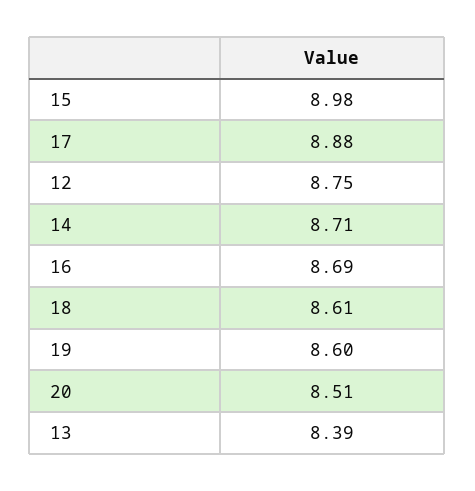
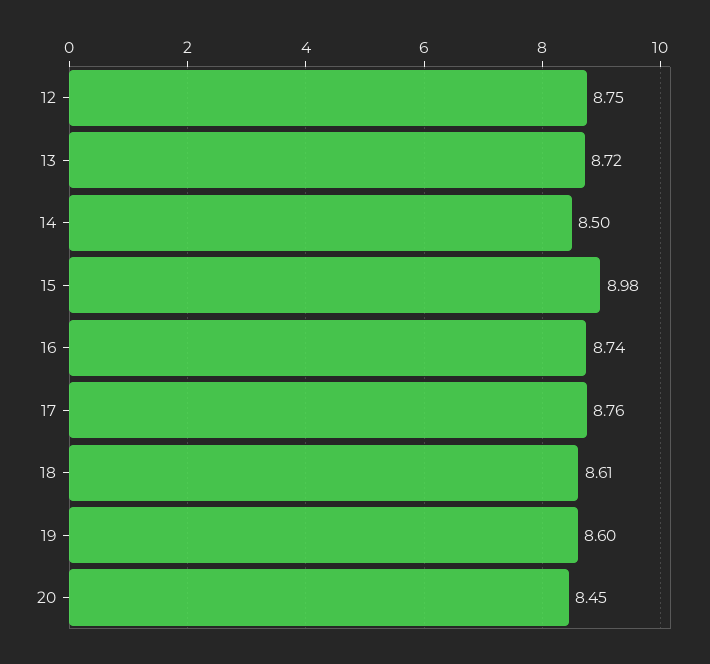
17: 8.88 -> 8.76
14: 8.71 -> 8.5
16: 8.69 -> 8.74
20: 8.51 -> 8.45
13: 8.39 -> 8.72

